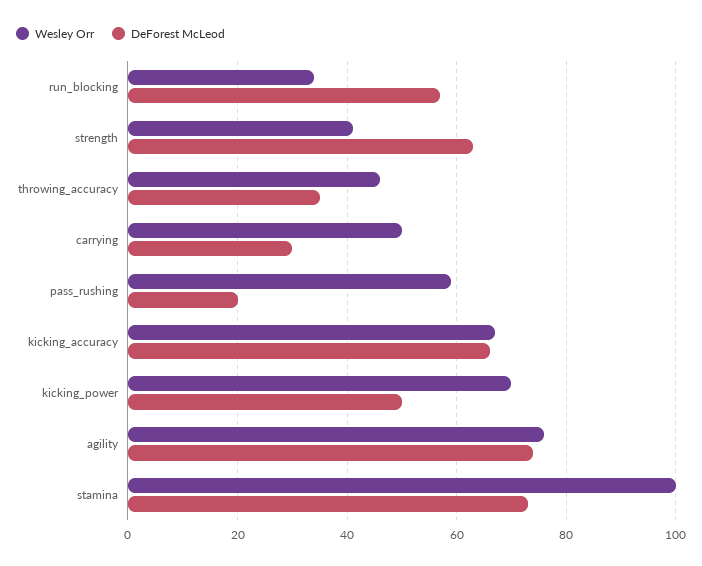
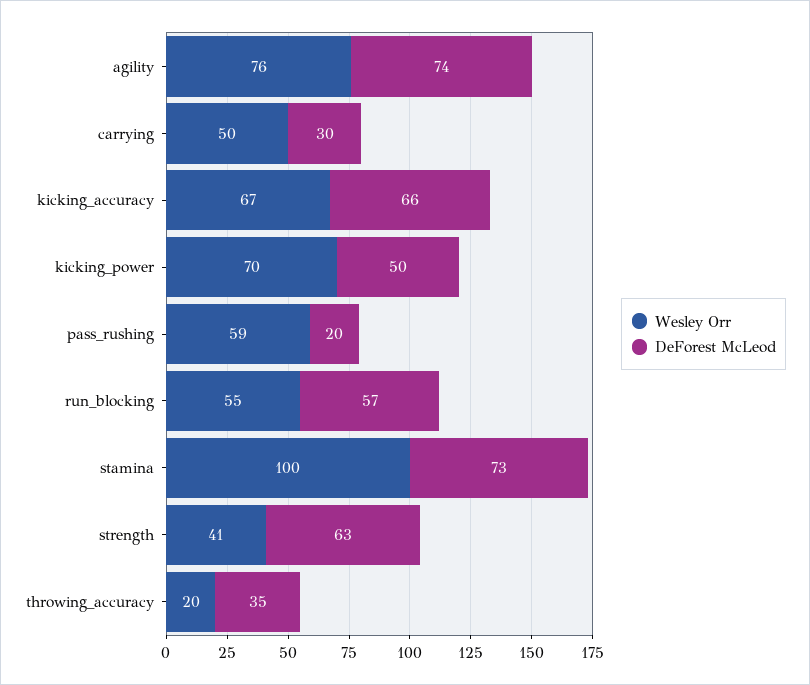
Wesley Orr, run_blocking: 35 -> 55
Wesley Orr, throwing_accuracy: 45 -> 20

